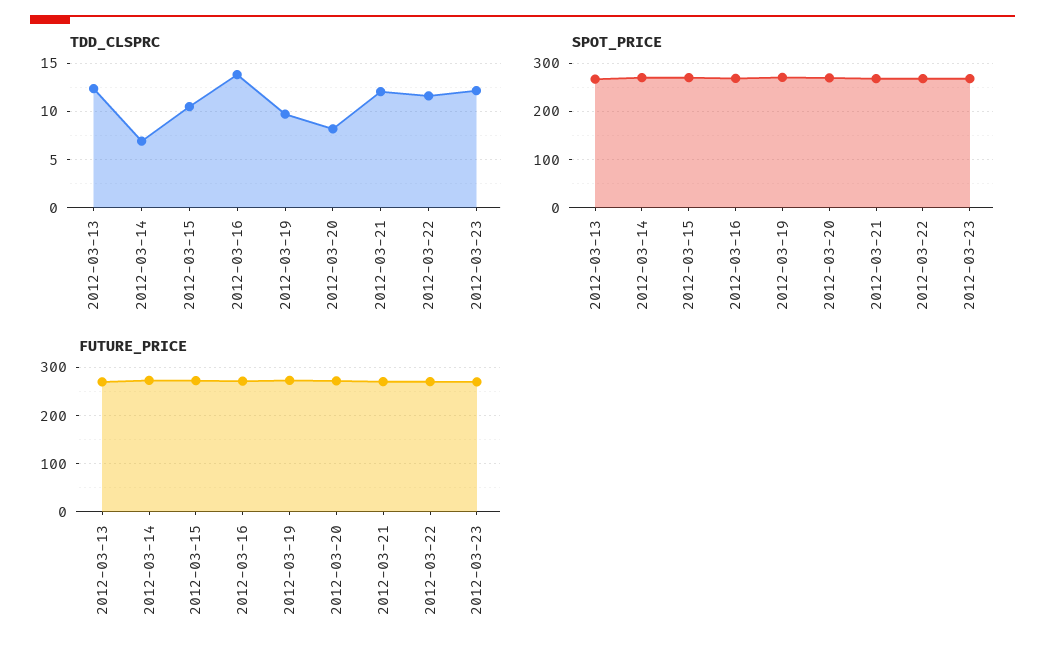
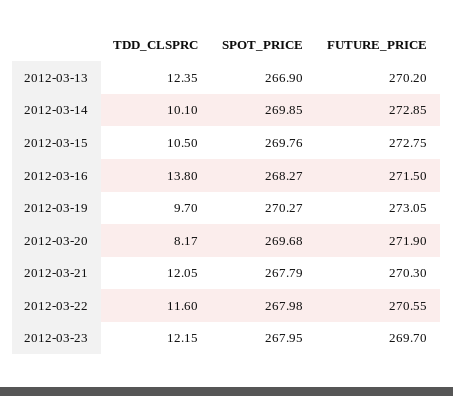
TDD_CLSPRC, 2012-03-14: 7 -> 10.1

